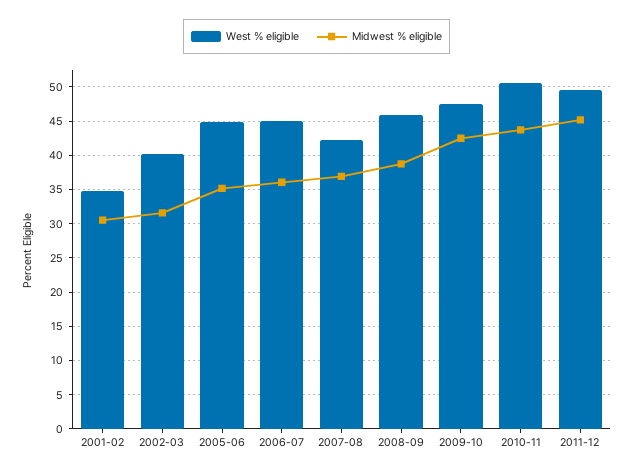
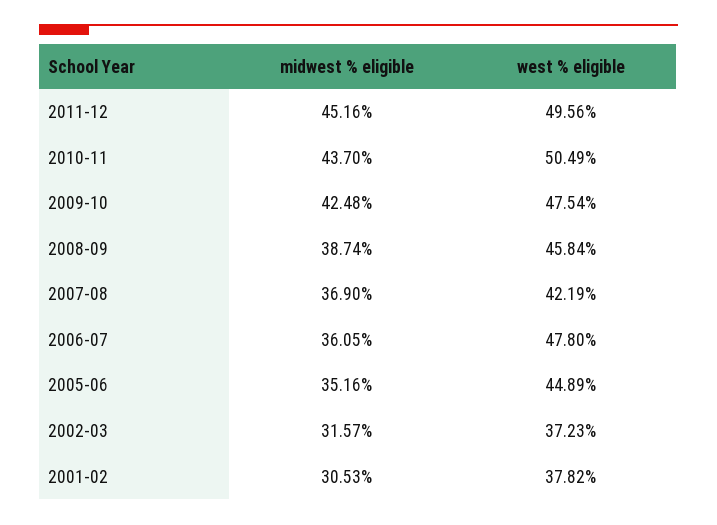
West % eligible, 2001-02: 35 -> 37.82
West % eligible, 2002-03: 40 -> 37.23
West % eligible, 2006-07: 45 -> 47.8

